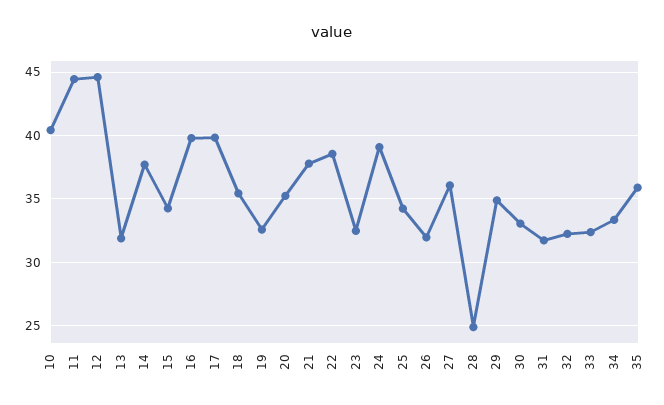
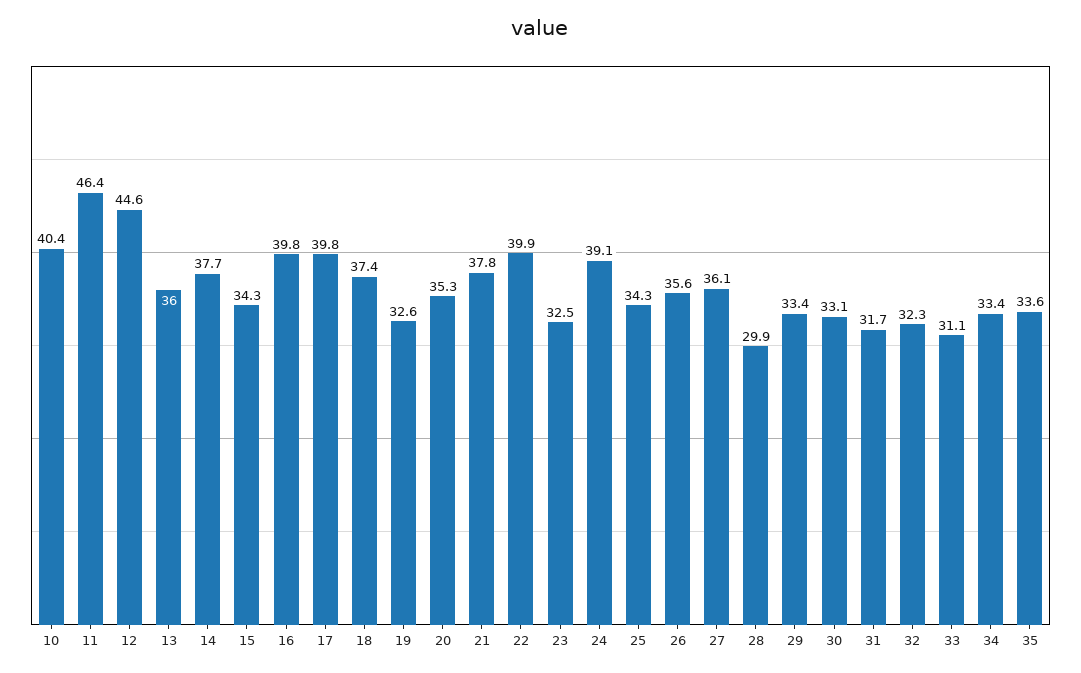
11: 44.5 -> 46.4
13: 32 -> 36
18: 35.5 -> 37.4
22: 38.5 -> 39.9
26: 32 -> 35.6
28: 25 -> 29.9
29: 35 -> 33.4
33: 32.5 -> 31.1
35: 36 -> 33.6

